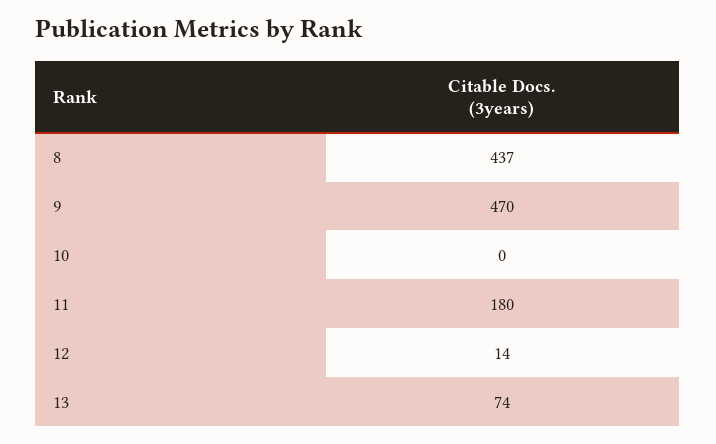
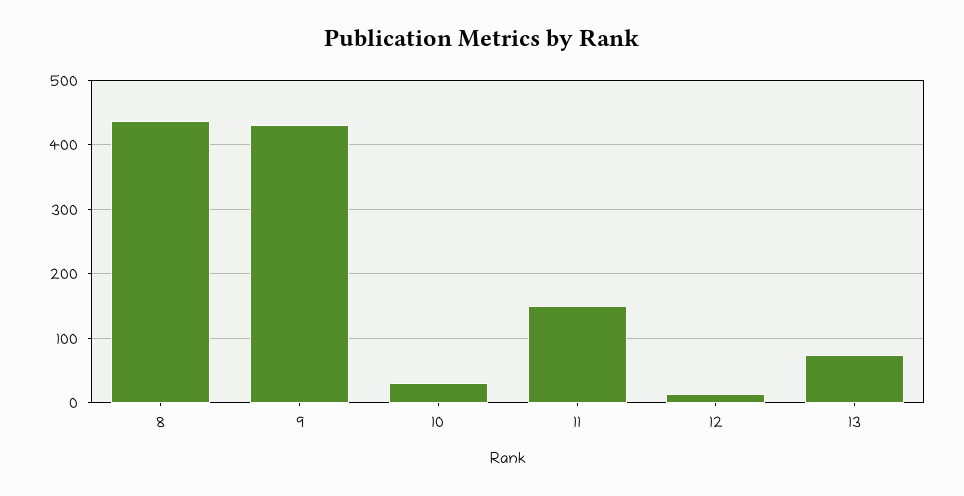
9: 470 -> 430
10: 0 -> 30
11: 180 -> 150

